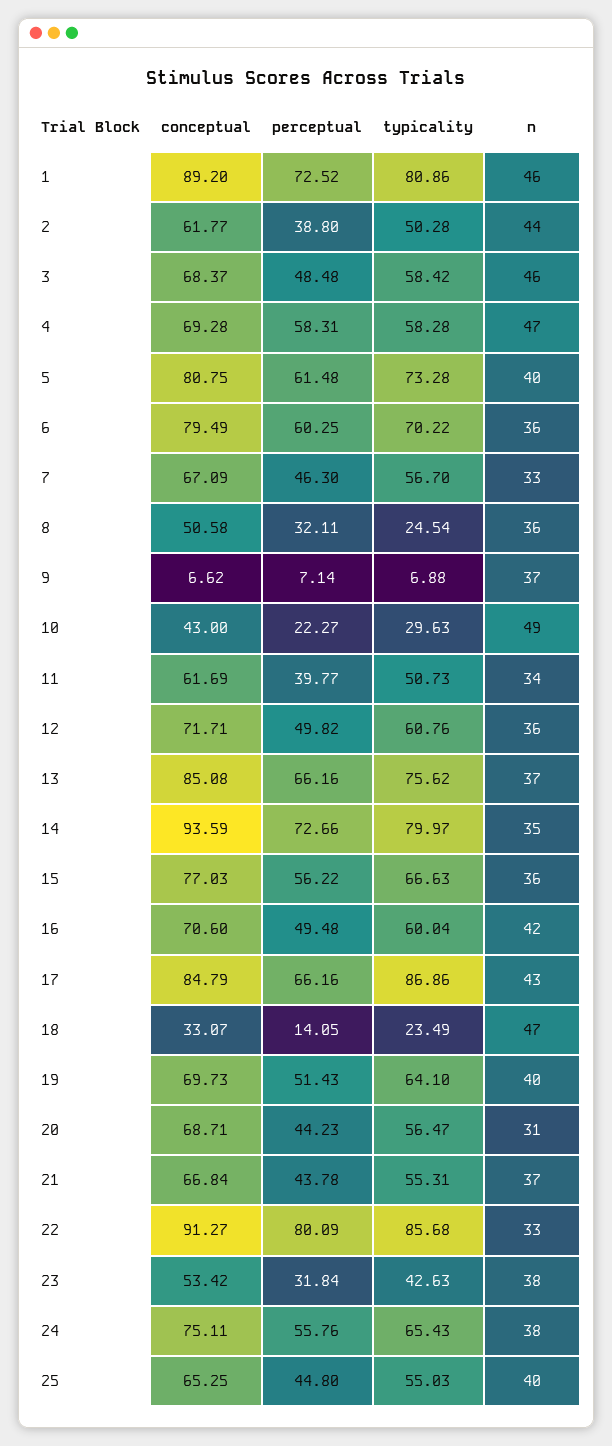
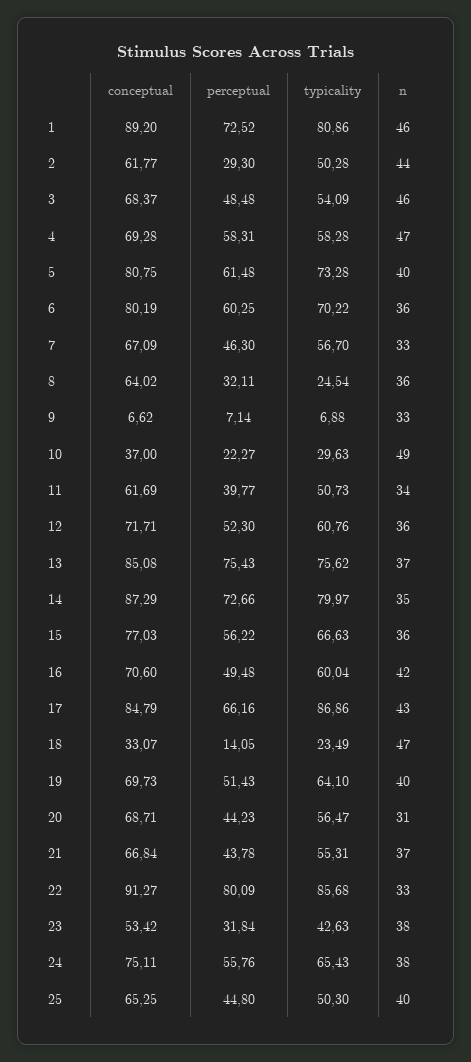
perceptual, 2: 38.8 -> 29.3
typicality, 3: 58.42 -> 54.09
conceptual, 6: 79.49 -> 80.19
conceptual, 8: 50.58 -> 64.02
n, 9: 37 -> 33
conceptual, 10: 43 -> 37
perceptual, 12: 49.82 -> 52.3
perceptual, 13: 66.16 -> 75.43
conceptual, 14: 93.59 -> 87.29
typicality, 25: 55.03 -> 50.3

